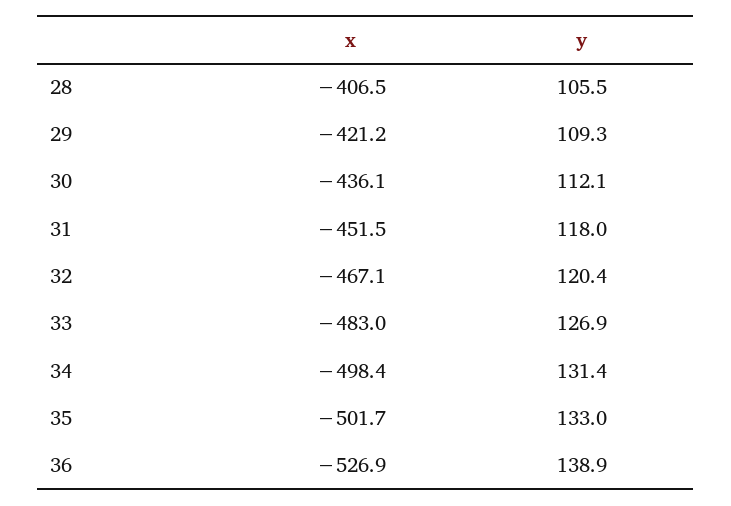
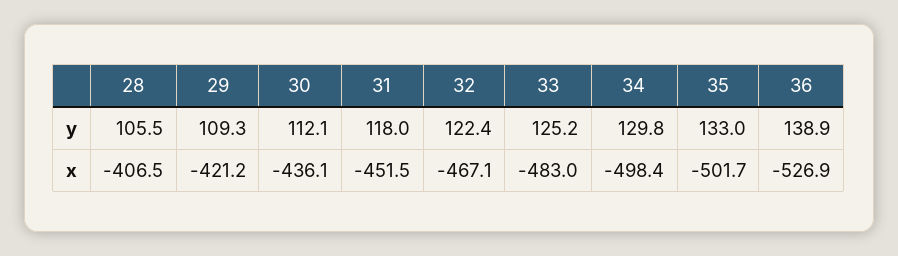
y, 32: 120.4 -> 122.4
y, 33: 126.9 -> 125.2
y, 34: 131.4 -> 129.8

